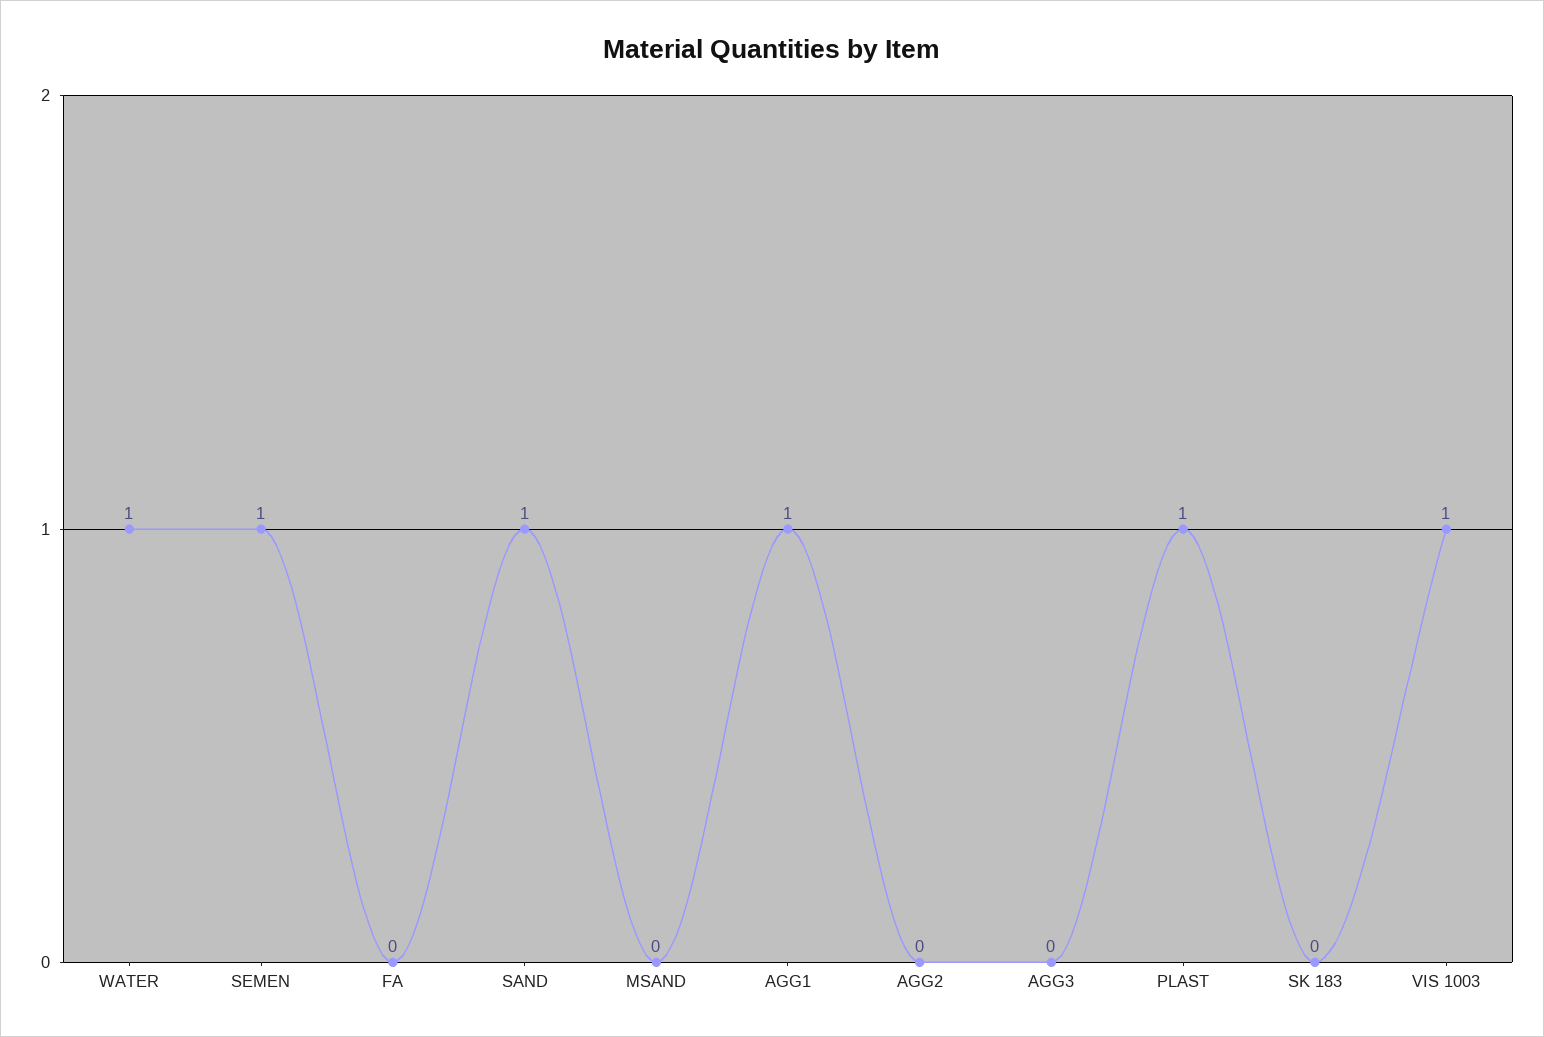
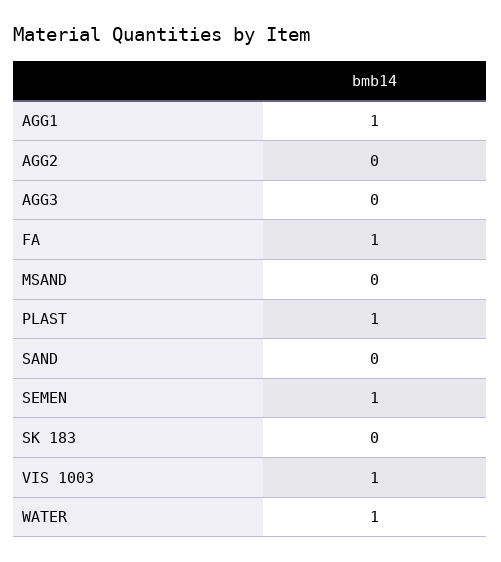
FA: 0 -> 1
SAND: 1 -> 0

